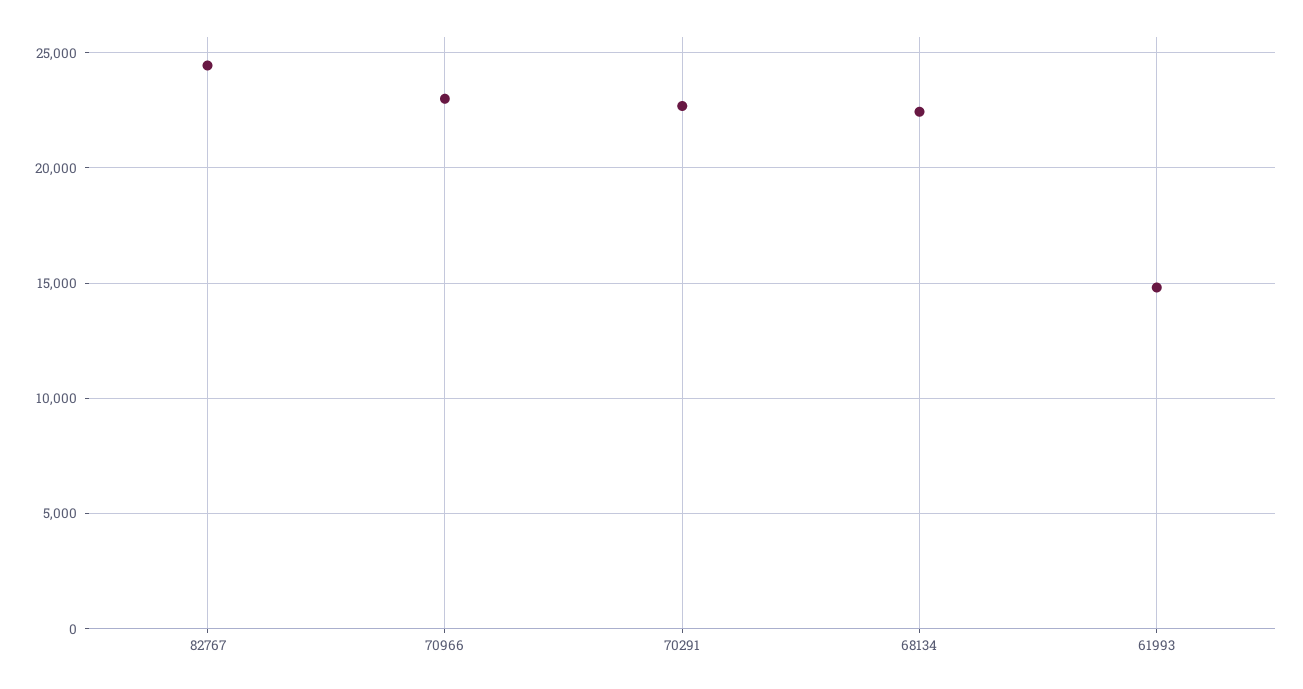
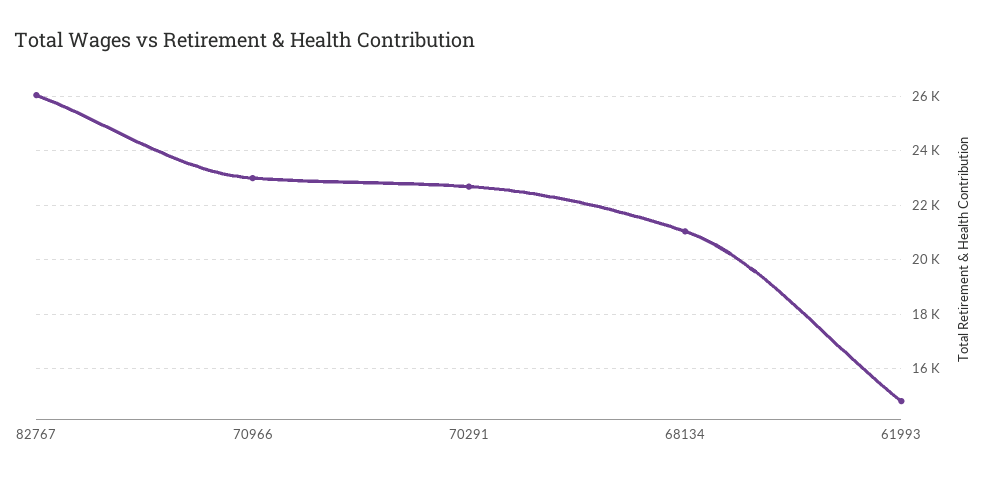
82767: 24500 -> 26000
68134: 22500 -> 21000

